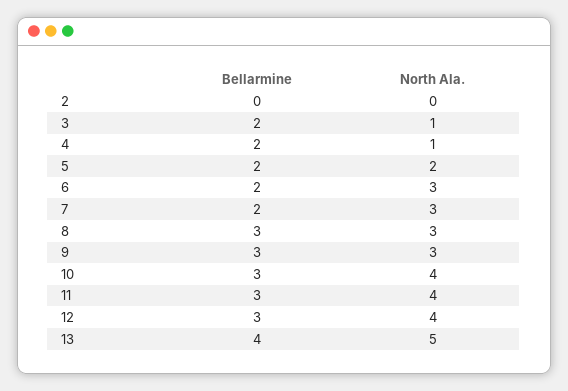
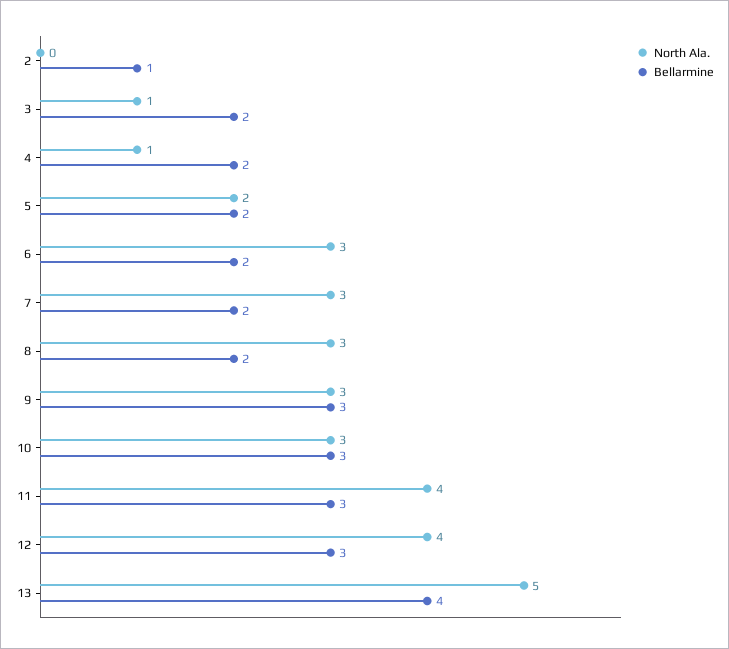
Bellarmine, 2: 0 -> 1
Bellarmine, 8: 3 -> 2
North Ala., 10: 4 -> 3

